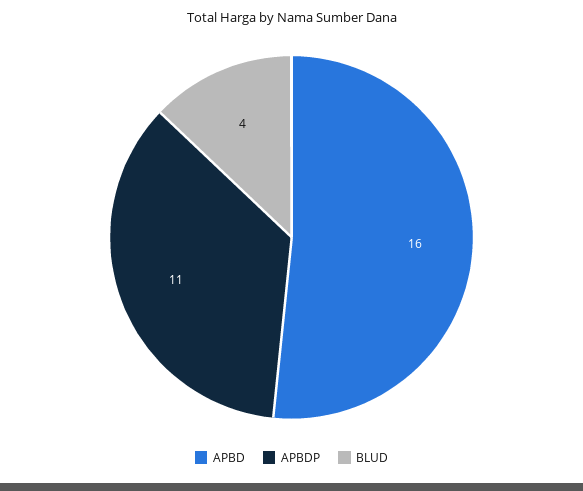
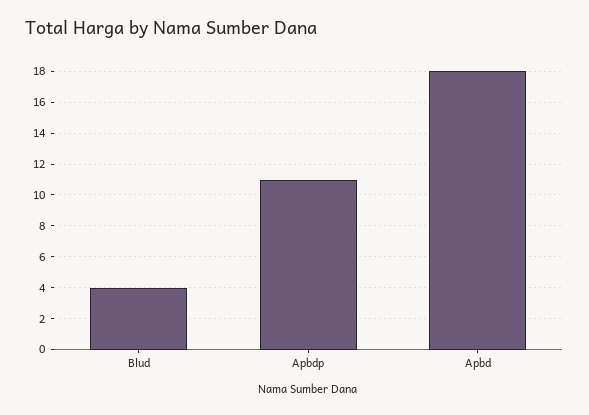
APBD: 16 -> 18

